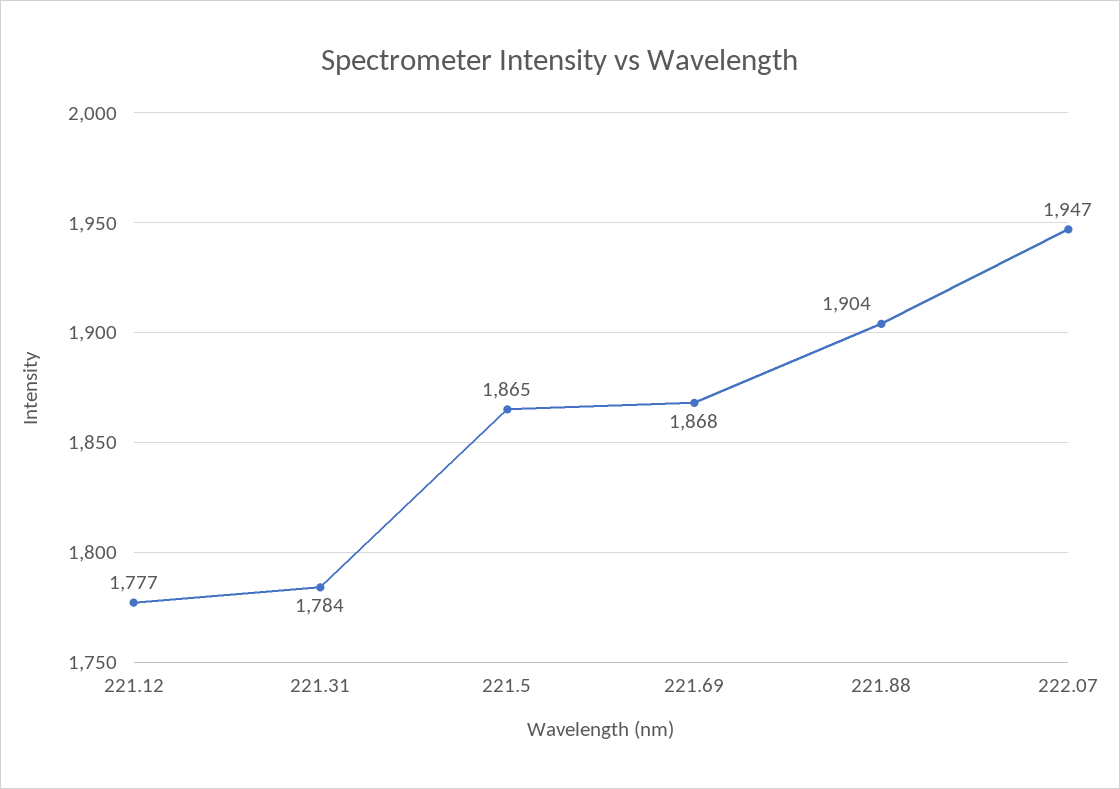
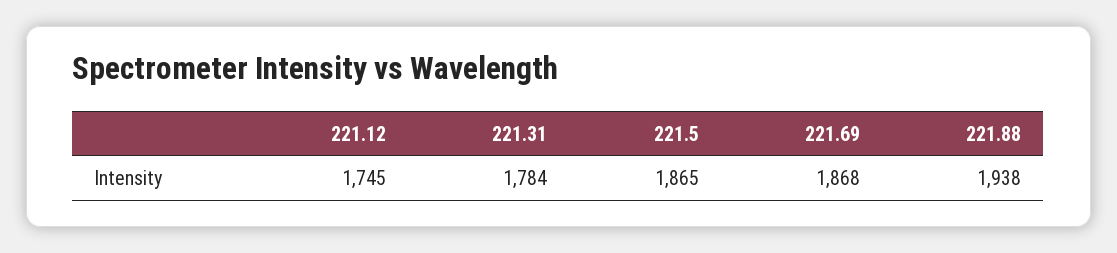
221.12: 1777 -> 1745
221.88: 1904 -> 1938
222.07: 1947 -> none

